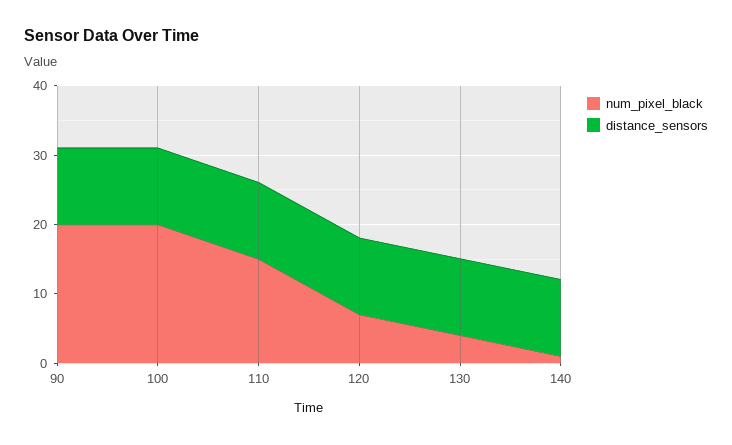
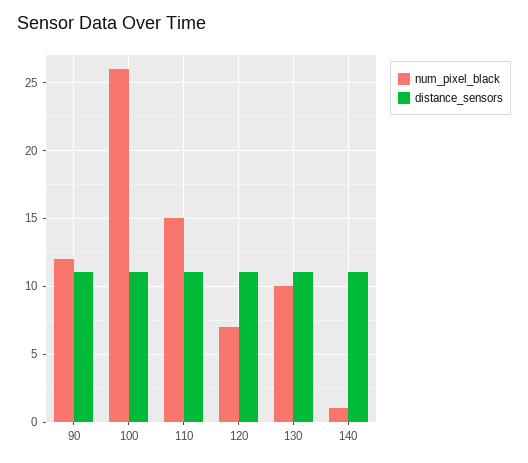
num_pixel_black, 90: 20 -> 12
num_pixel_black, 100: 20 -> 26
num_pixel_black, 130: 4 -> 10

